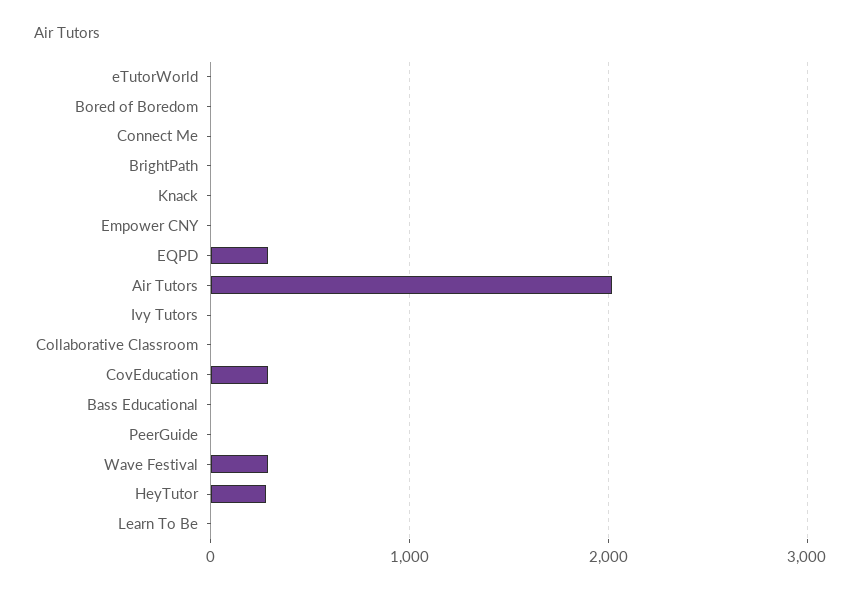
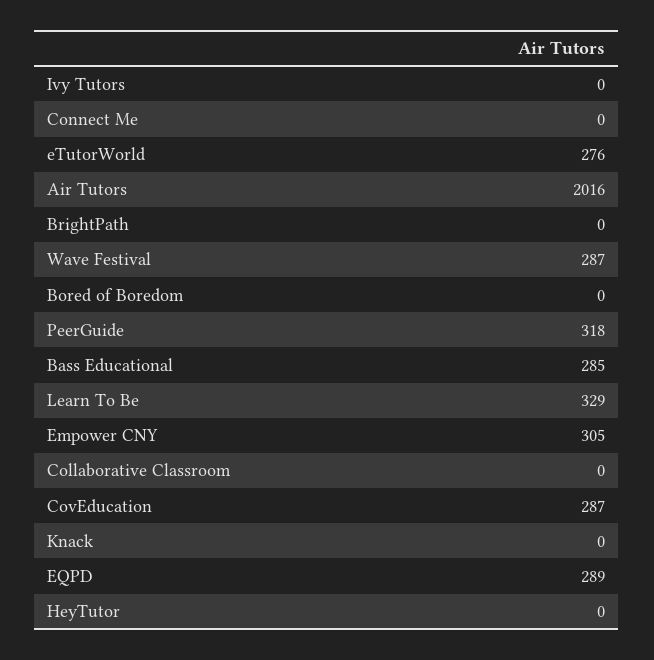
eTutorWorld: 0 -> 276
Empower CNY: 0 -> 305
Bass Educational: 0 -> 285
PeerGuide: 0 -> 318
HeyTutor: 300 -> 0
Learn To Be: 0 -> 329

